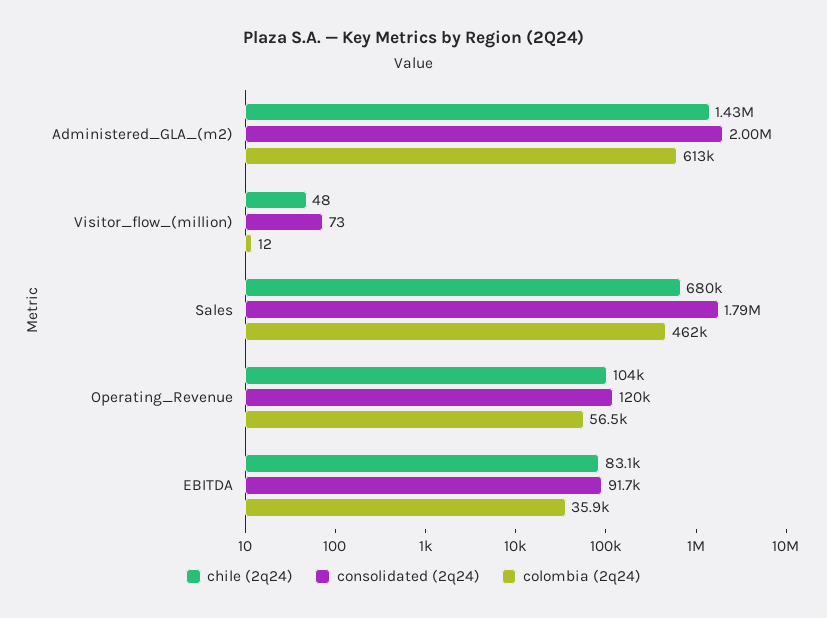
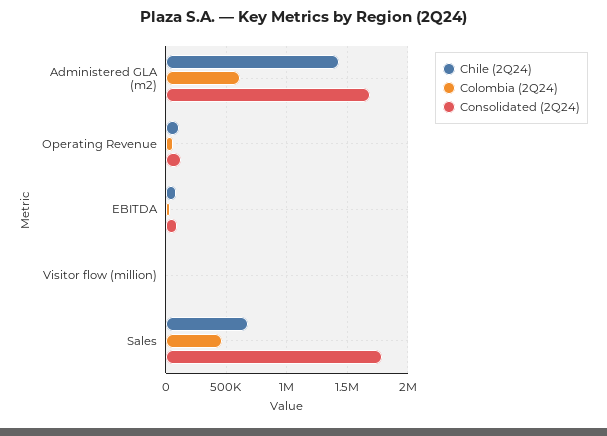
consolidated (2q24), Administered_GLA_(m2): 2000000 -> 1700000

